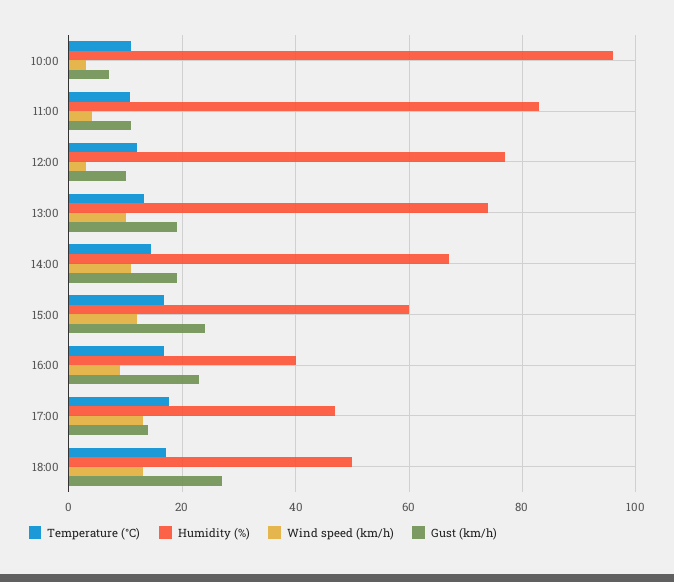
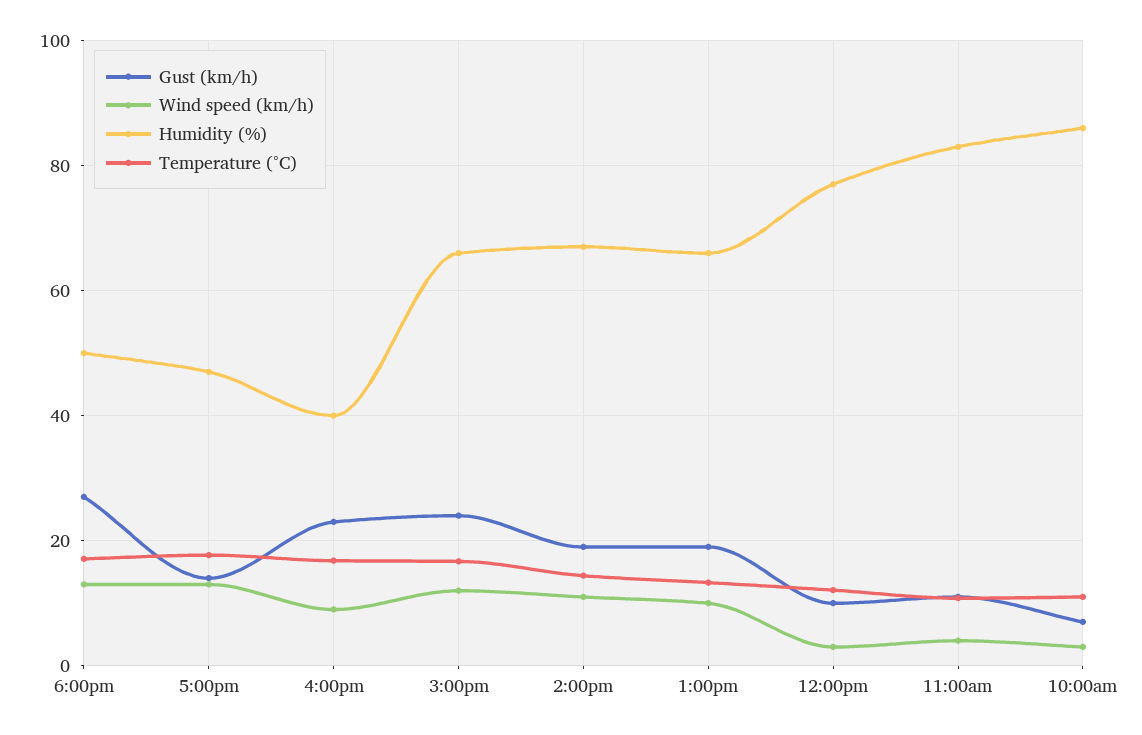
Humidity (%), 10:00: 96 -> 86
Humidity (%), 13:00: 74 -> 66
Humidity (%), 15:00: 60 -> 66

